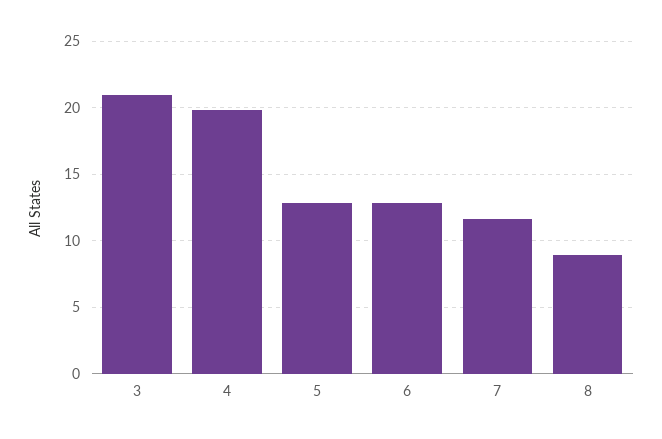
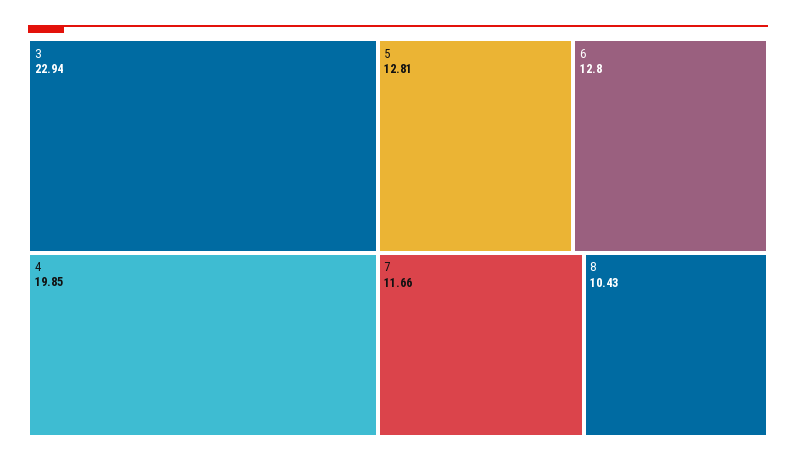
3: 21 -> 22.94
8: 9 -> 10.43

